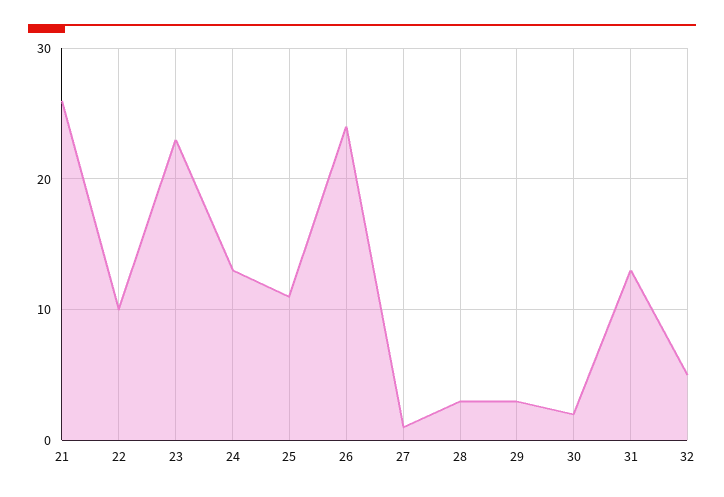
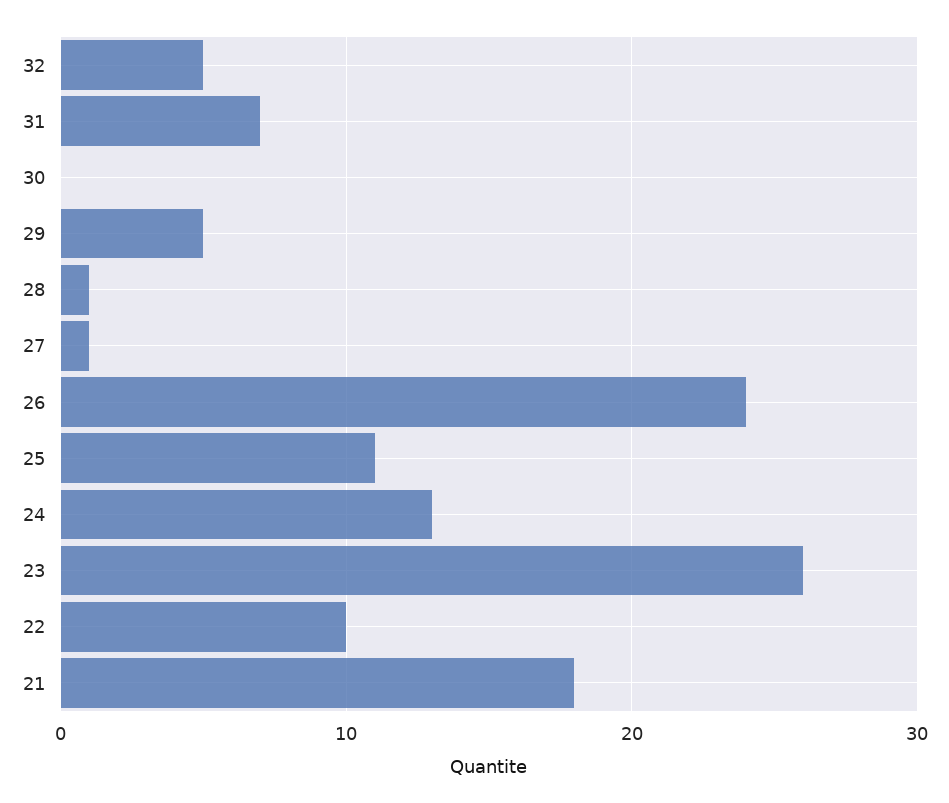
21: 26 -> 18
23: 23 -> 26
28: 3 -> 1
29: 3 -> 5
30: 2 -> 0
31: 13 -> 7

